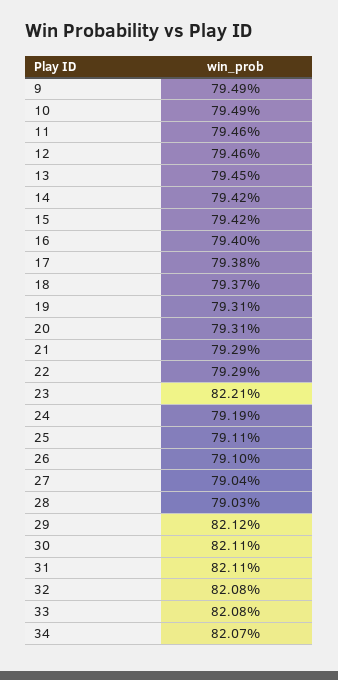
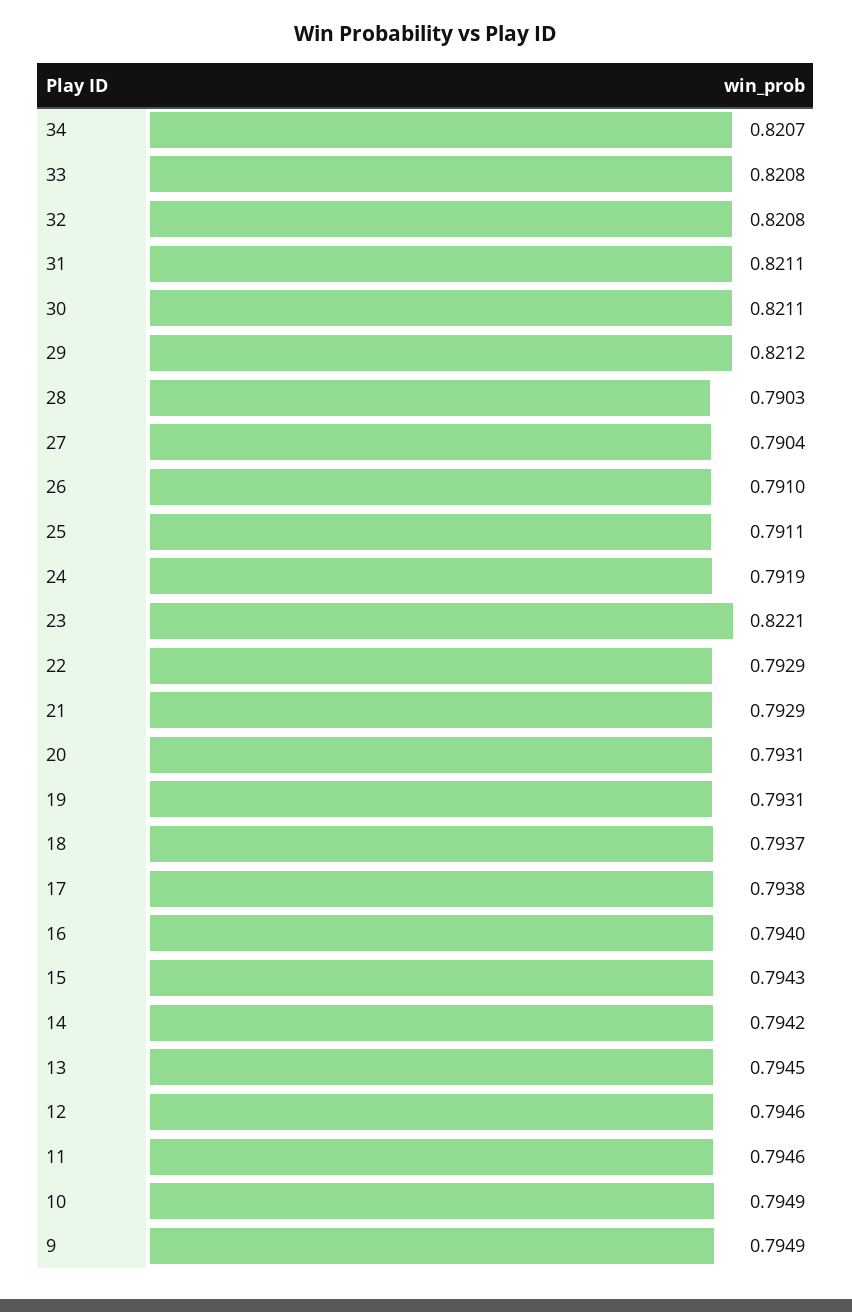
15: 0.7942 -> 0.7943

